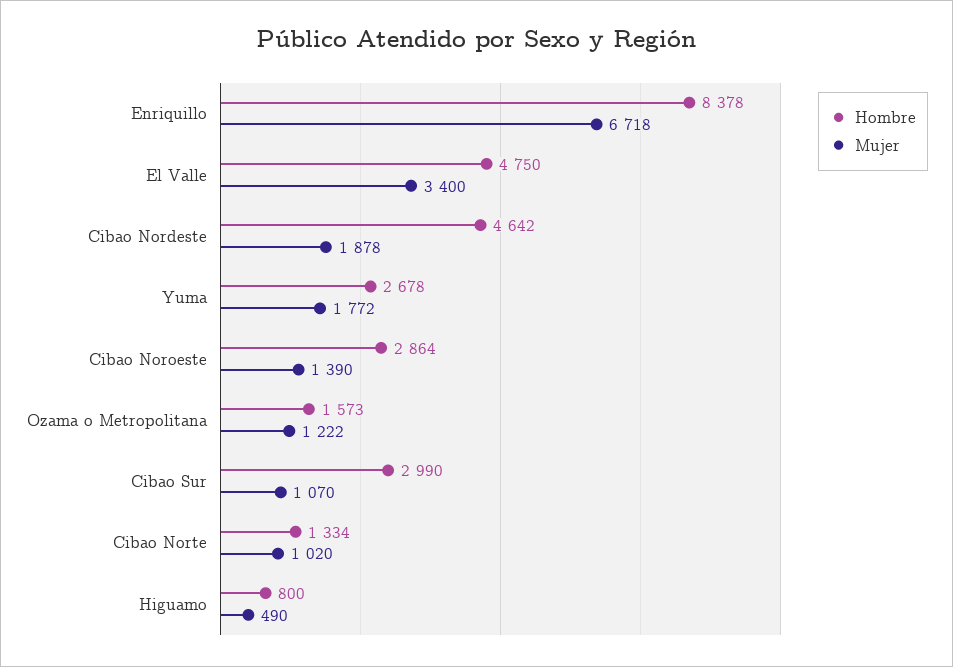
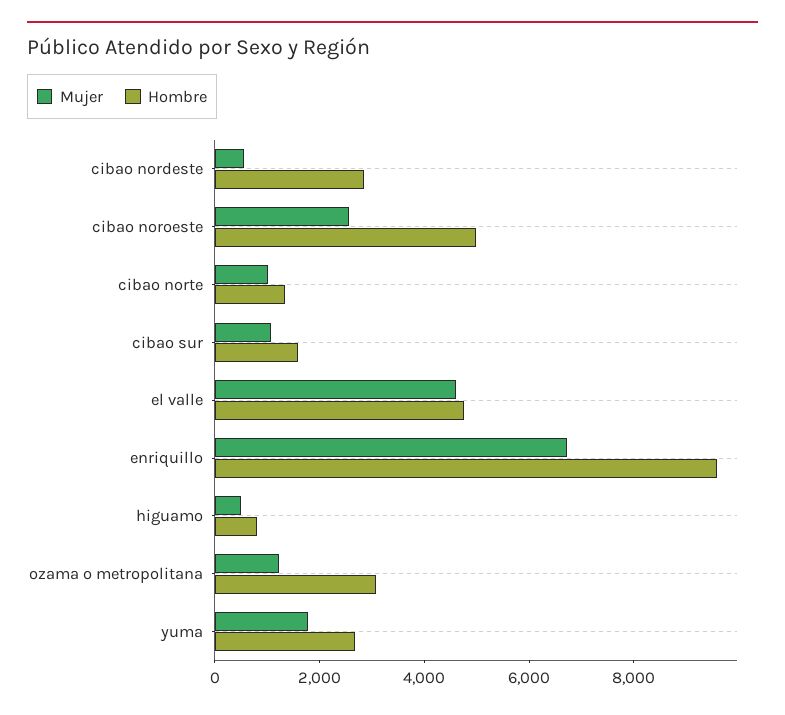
Hombre, Enriquillo: 8378 -> 9500
Mujer, El Valle: 3400 -> 4500
Hombre, Cibao Nordeste: 4642 -> 3000
Mujer, Cibao Nordeste: 1878 -> 500
Hombre, Cibao Noroeste: 2864 -> 5000
Mujer, Cibao Noroeste: 1390 -> 2500
Hombre, Ozama o Metropolitana: 1573 -> 3000
Hombre, Cibao Sur: 2990 -> 1500

